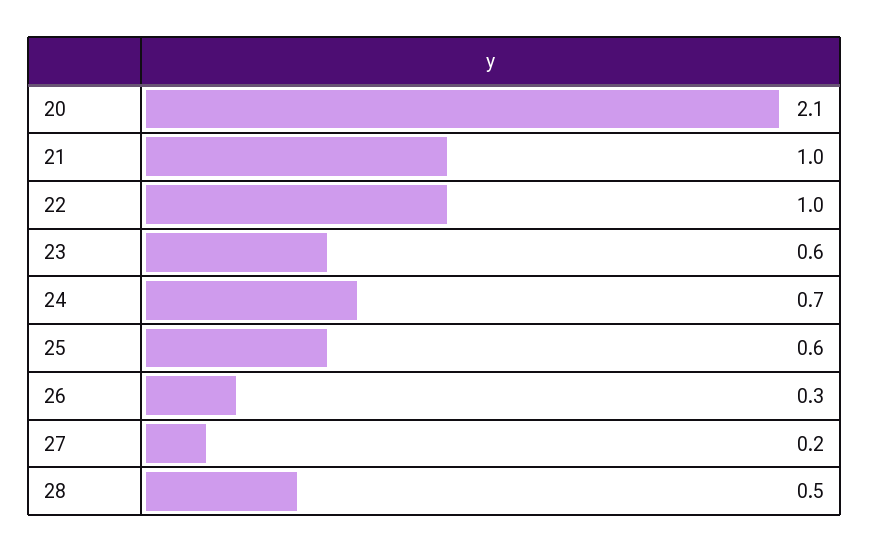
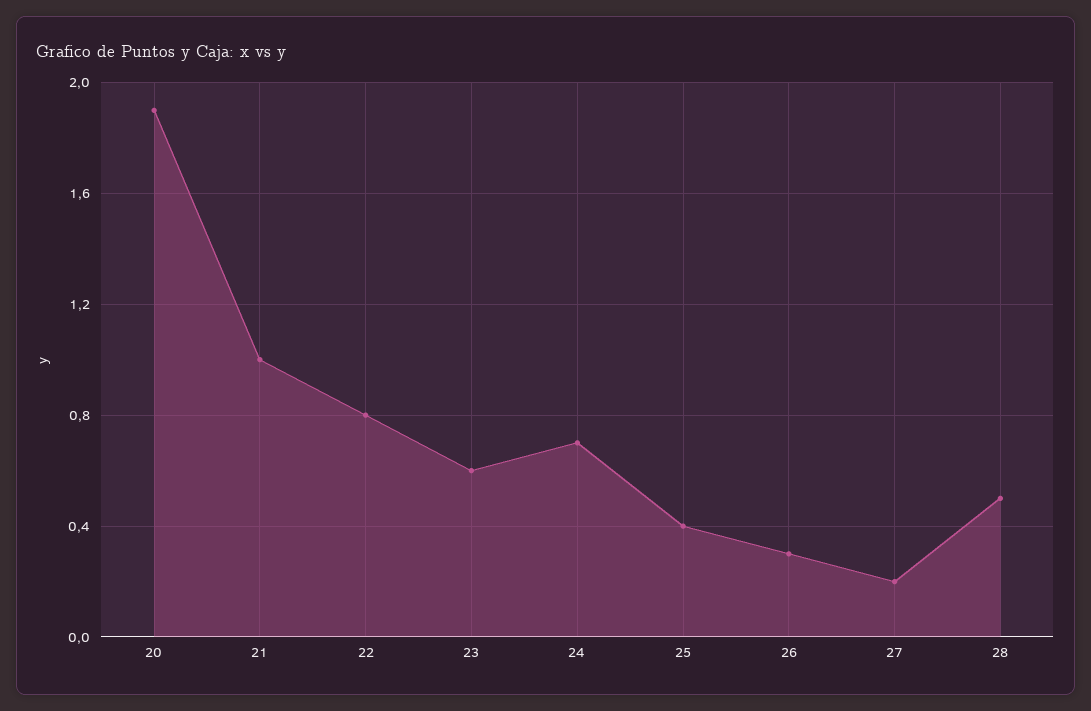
20: 2.1 -> 1.9
22: 1 -> 0.8
25: 0.6 -> 0.4

